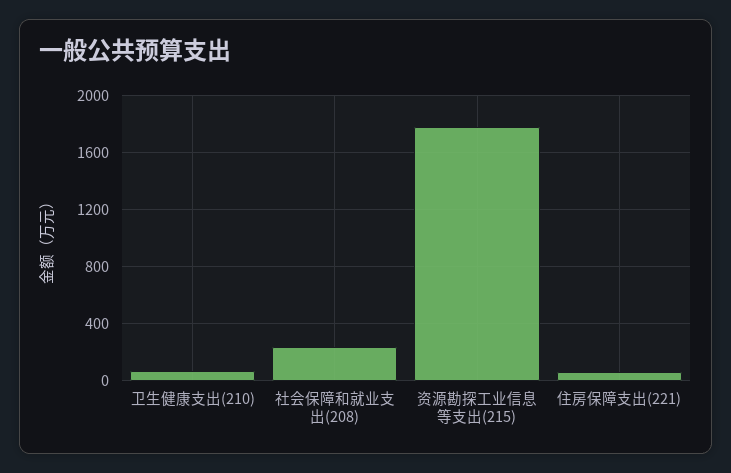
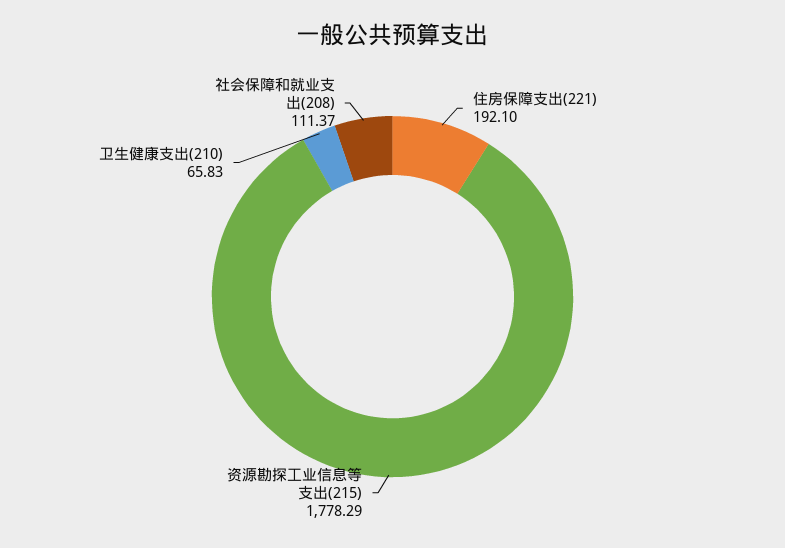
社会保障和就业支出(208): 250 -> 111.37
住房保障支出(221): 50 -> 192.1

